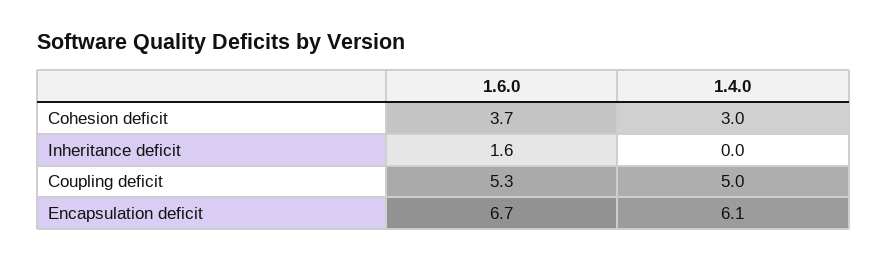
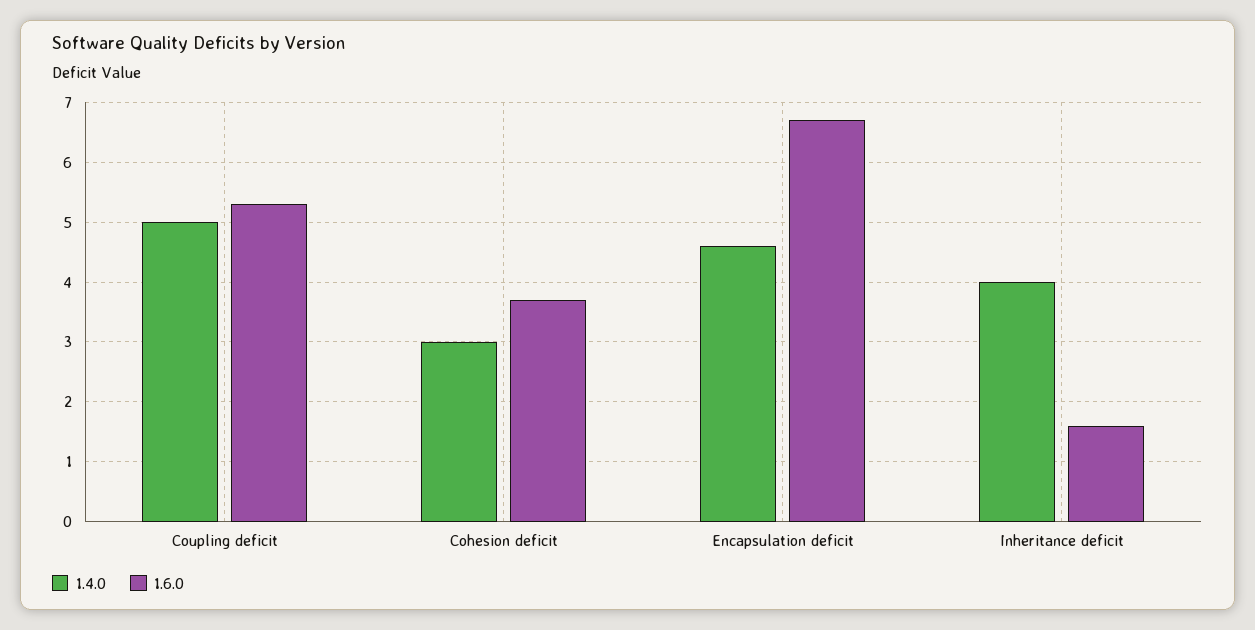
1.4.0, Inheritance deficit: 0 -> 4
1.4.0, Encapsulation deficit: 6.1 -> 4.5

